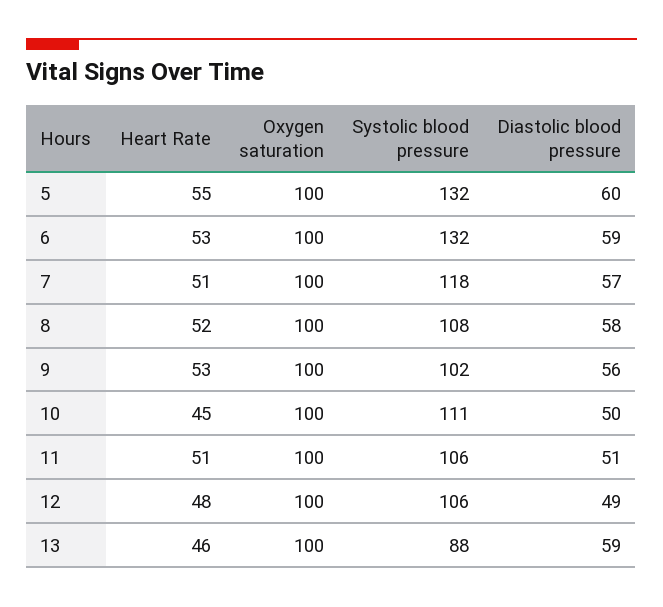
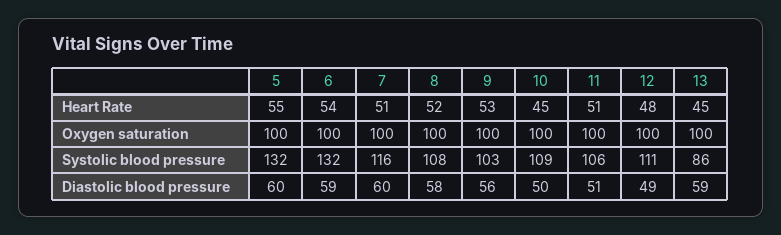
Heart Rate, 6: 53 -> 54
Systolic blood pressure, 7: 118 -> 116
Diastolic blood pressure, 7: 57 -> 60
Systolic blood pressure, 9: 102 -> 103
Systolic blood pressure, 10: 111 -> 109
Systolic blood pressure, 12: 106 -> 111
Heart Rate, 13: 46 -> 45
Systolic blood pressure, 13: 88 -> 86

